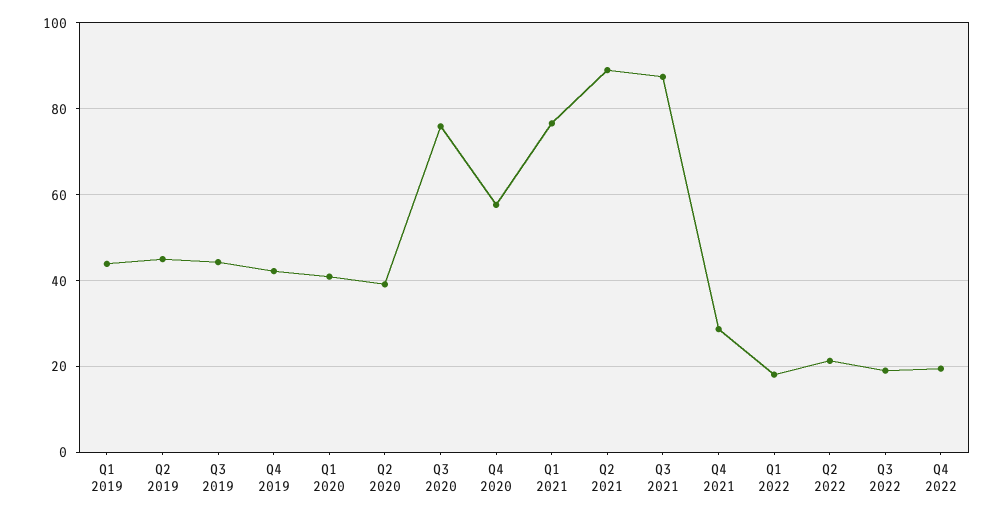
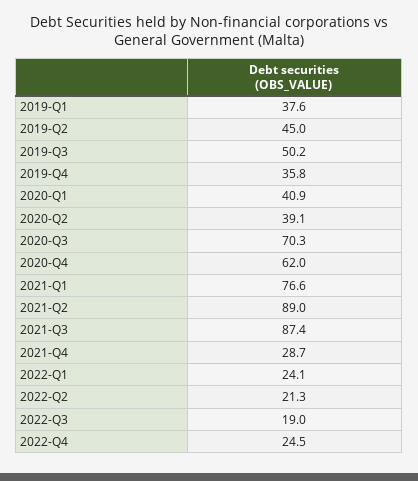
Q1 2019: 44 -> 37.6
Q3 2019: 44 -> 50.2
Q4 2019: 42 -> 35.8
Q3 2020: 76 -> 70.3
Q4 2020: 58 -> 62
Q1 2022: 18 -> 24.1
Q4 2022: 20 -> 24.5

